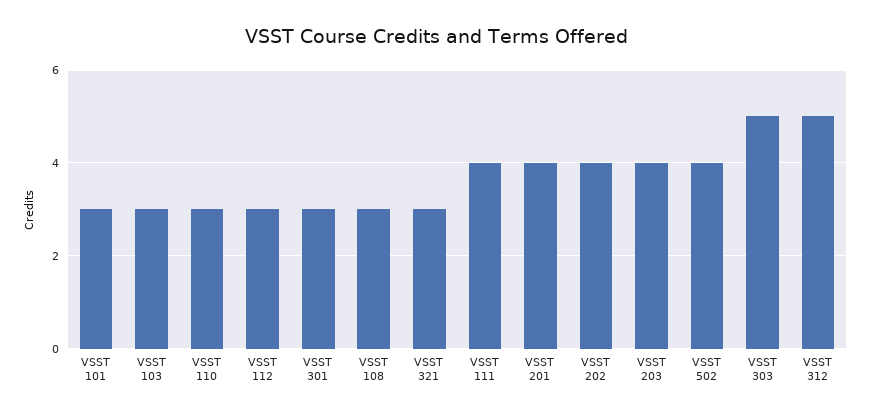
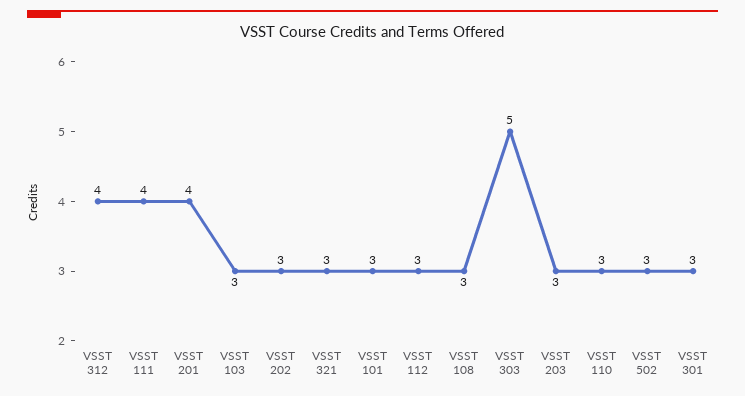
VSST 202: 4 -> 3
VSST 203: 4 -> 3
VSST 502: 4 -> 3
VSST 312: 5 -> 4

